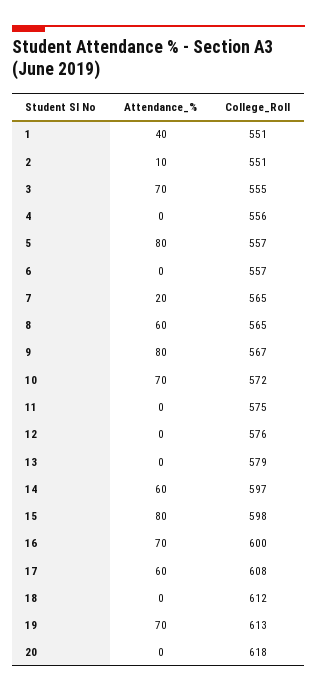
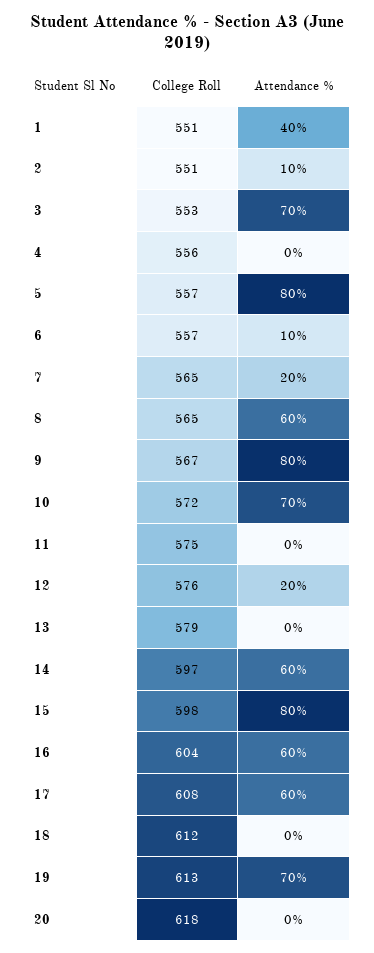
College_Roll, 3: 555 -> 553
Attendance_%, 6: 0 -> 10
Attendance_%, 12: 0 -> 20
Attendance_%, 16: 70 -> 60
College_Roll, 16: 600 -> 604

